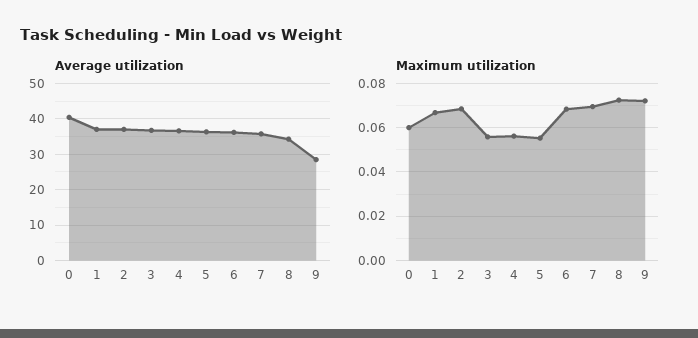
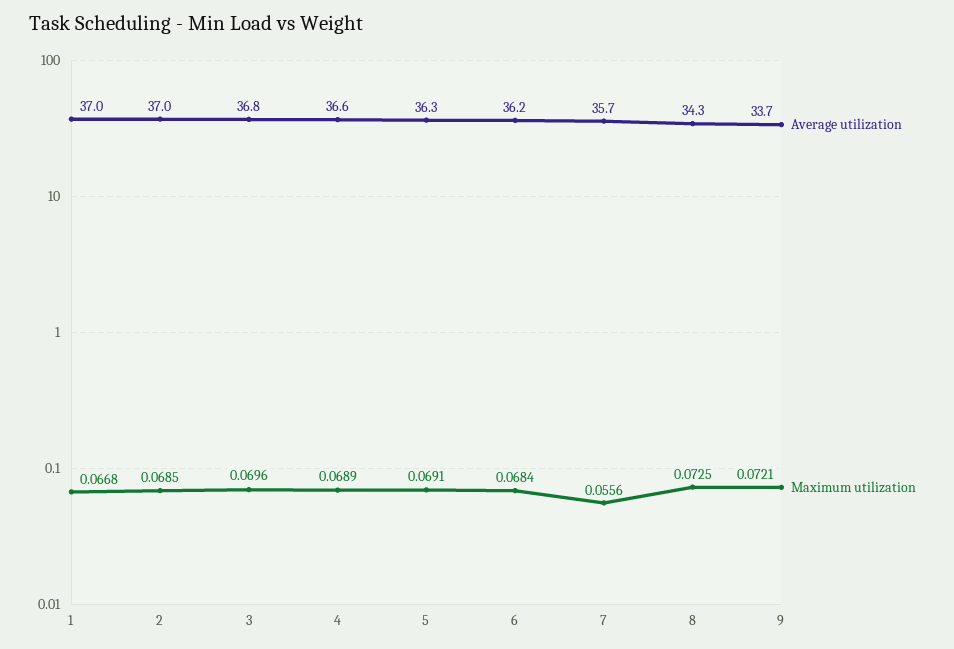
Average utilization, 0: 40 -> none
Average utilization, 9: 28 -> 33.7
Maximum utilization, 0: 0.06 -> none
Maximum utilization, 3: 0.055 -> 0.0696
Maximum utilization, 4: 0.055 -> 0.0689
Maximum utilization, 5: 0.055 -> 0.0691
Maximum utilization, 7: 0.07 -> 0.0556

